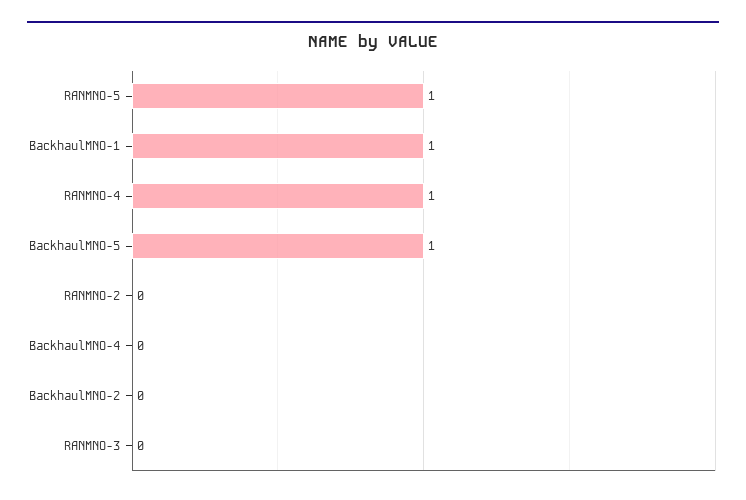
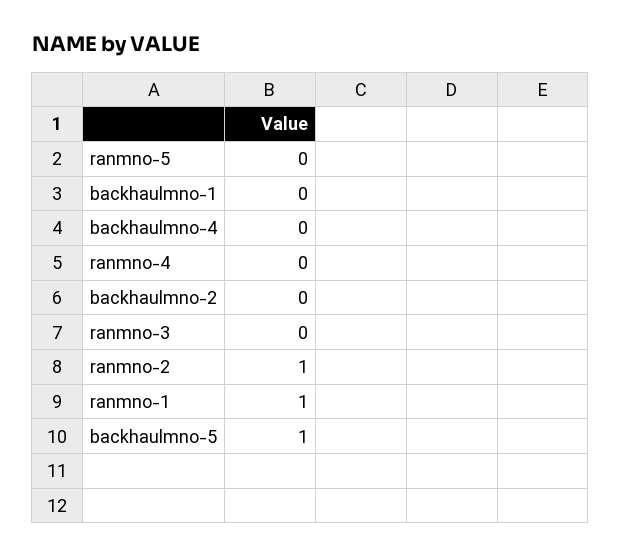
RANMNO-5: 1 -> 0
BackhaulMNO-1: 1 -> 0
RANMNO-4: 1 -> 0
RANMNO-2: 0 -> 1
ranmno-1: none -> 1

